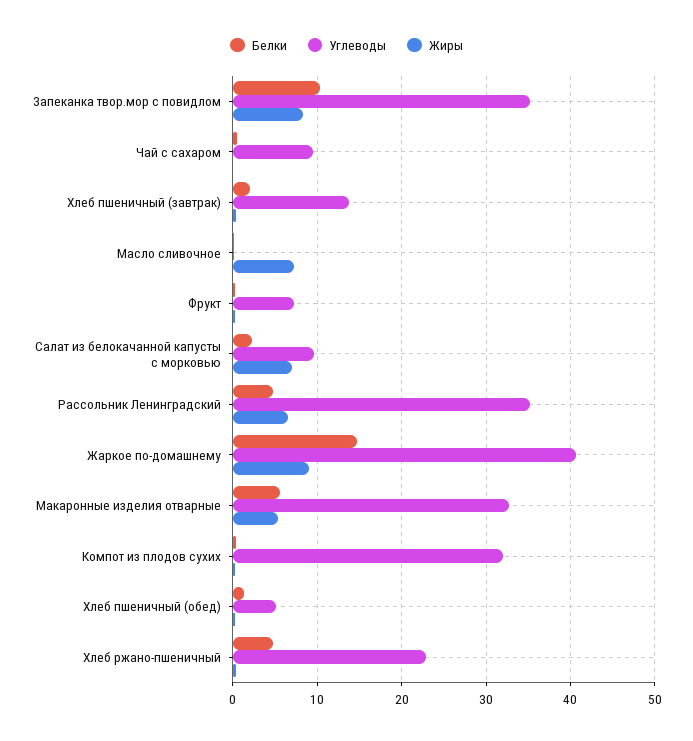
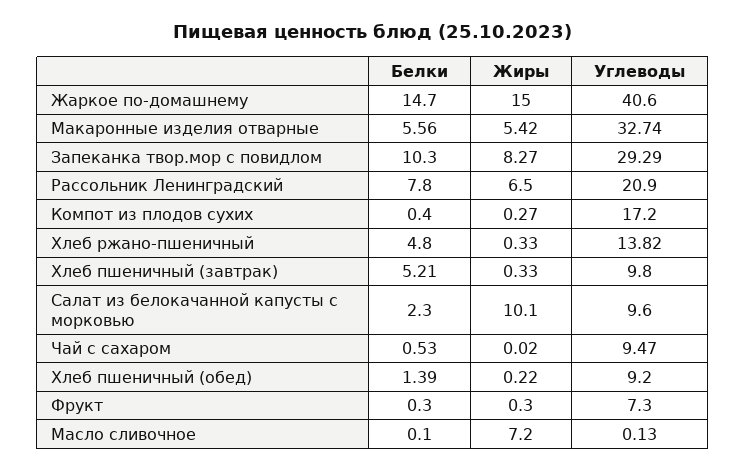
Углеводы, Запеканка твор.мор с повидлом: 35 -> 29.29
Белки, Хлеб пшеничный (завтрак): 2 -> 5.21
Углеводы, Хлеб пшеничный (завтрак): 14 -> 9.8
Жиры, Салат из белокачанной капусты с морковью: 7 -> 10.1
Белки, Рассольник Ленинградский: 5 -> 7.8
Углеводы, Рассольник Ленинградский: 35 -> 20.9
Жиры, Жаркое по-домашнему: 9 -> 15
Углеводы, Компот из плодов сухих: 32 -> 17.2
Углеводы, Хлеб пшеничный (обед): 5 -> 9.2
Углеводы, Хлеб ржано-пшеничный: 23 -> 13.82

